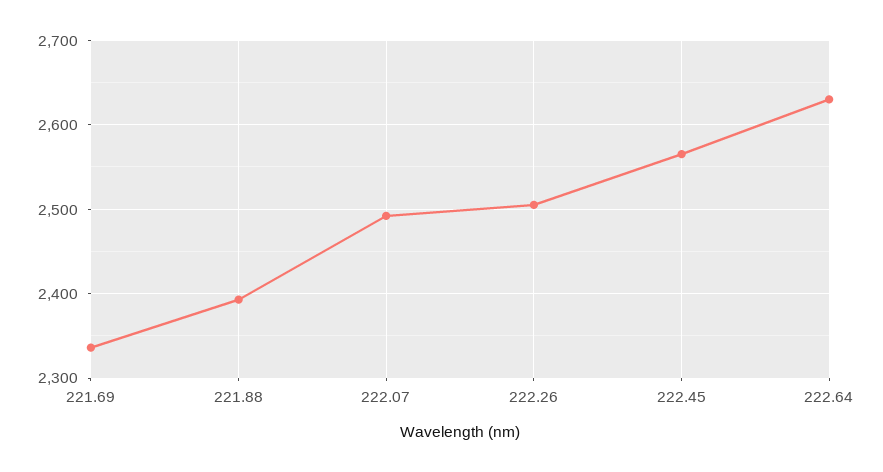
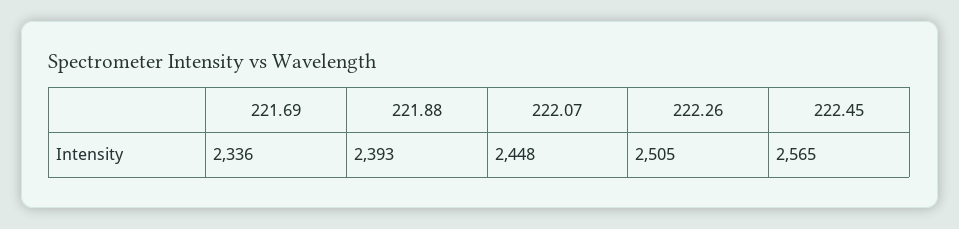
222.07: 2490 -> 2448
222.64: 2630 -> none

